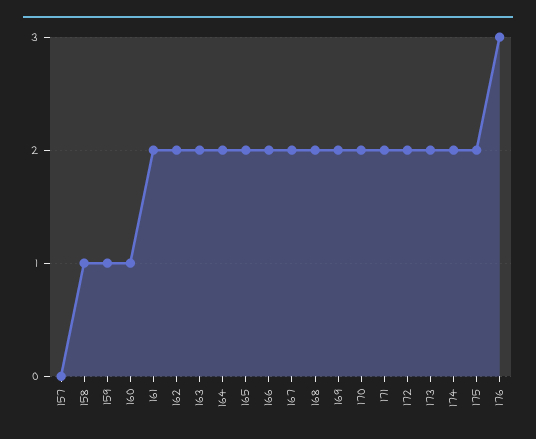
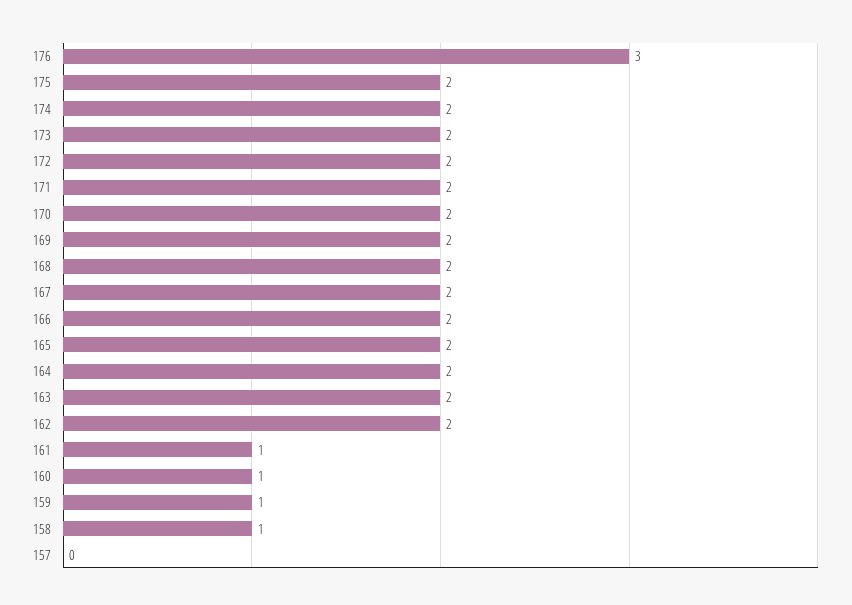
161: 2 -> 1

